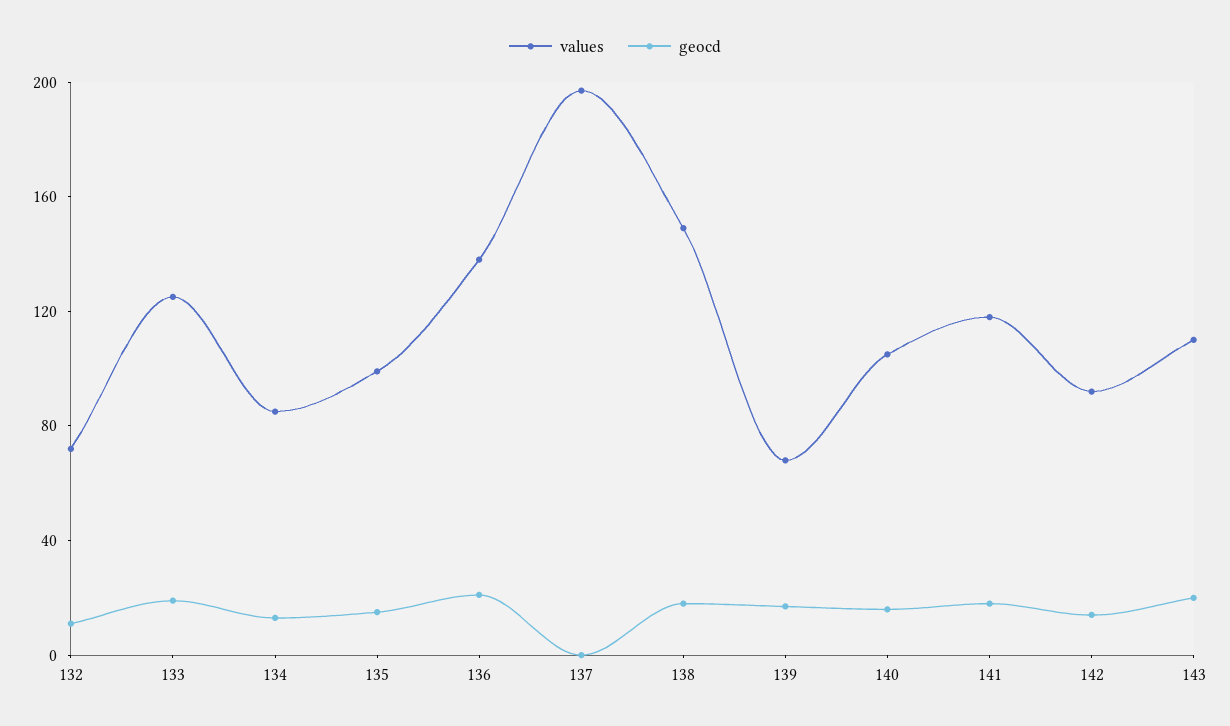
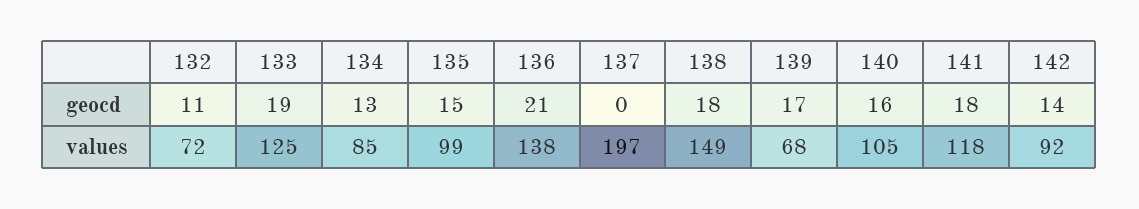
values, 143: 110 -> none
geocd, 143: 20 -> none

